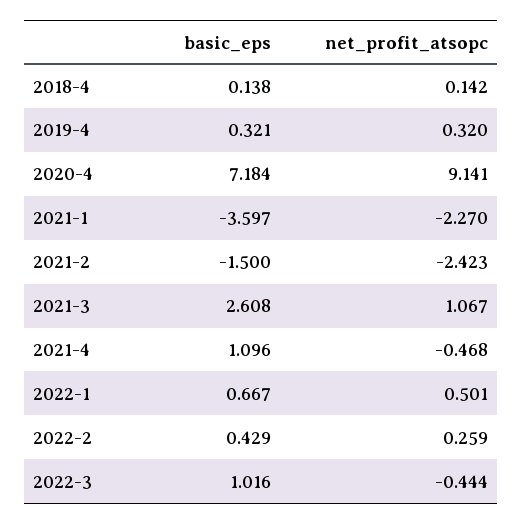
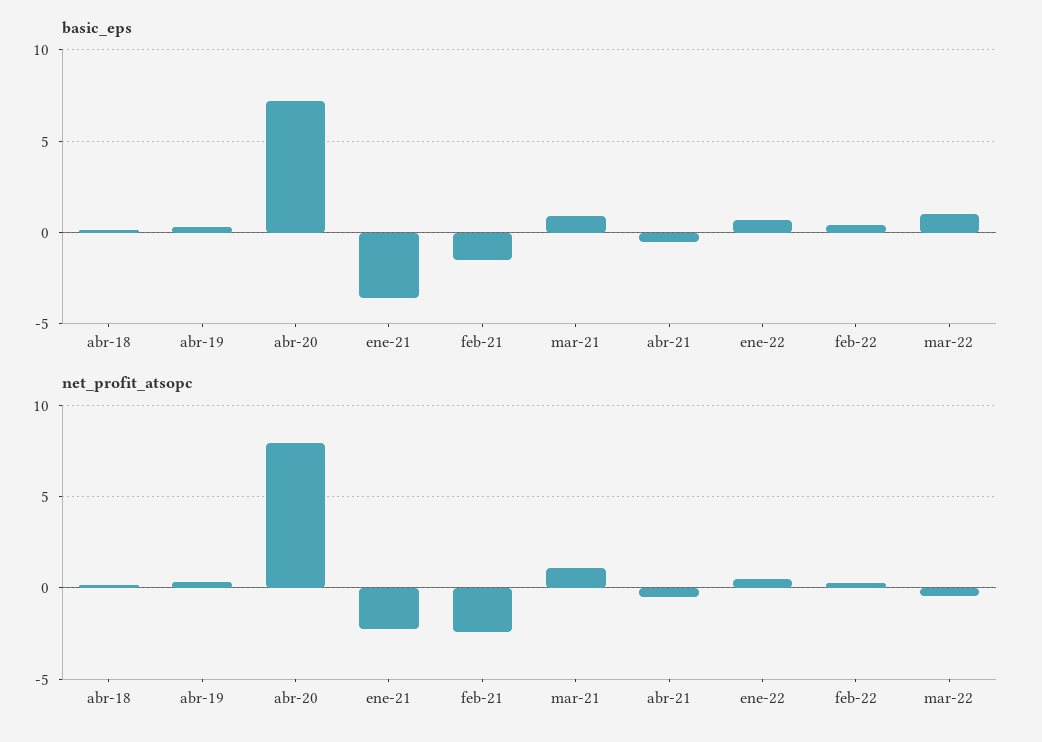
net_profit_atsopc, 2020-4: 9.141 -> 8
basic_eps, 2021-3: 2.608 -> 1
basic_eps, 2021-4: 1.096 -> -0.5

